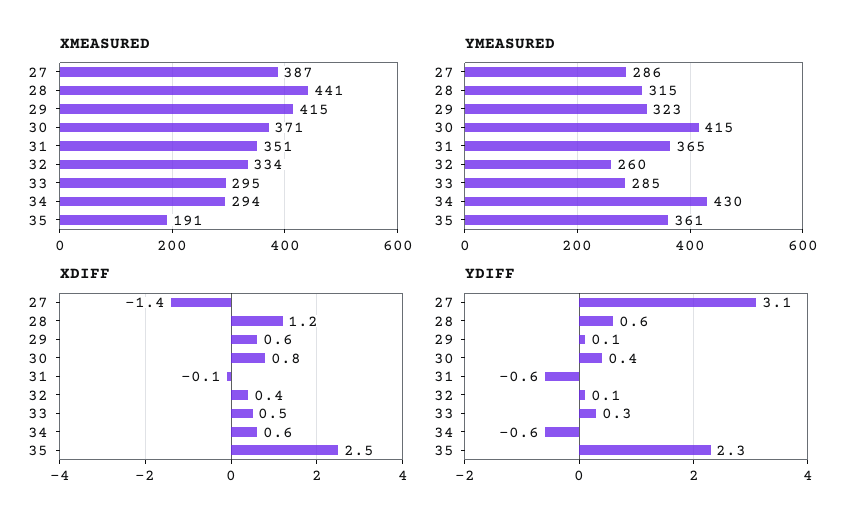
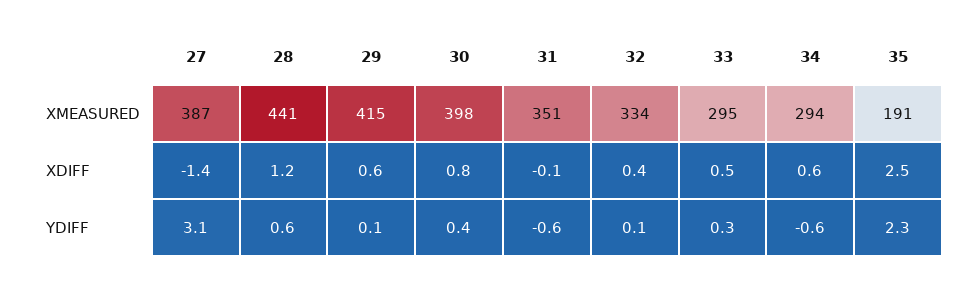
XMEASURED, 30: 371 -> 398
YMEASURED, 27: 286 -> none
YMEASURED, 28: 315 -> none
YMEASURED, 29: 323 -> none
YMEASURED, 30: 415 -> none
YMEASURED, 31: 365 -> none
YMEASURED, 32: 260 -> none
YMEASURED, 33: 285 -> none
YMEASURED, 34: 430 -> none
YMEASURED, 35: 361 -> none

